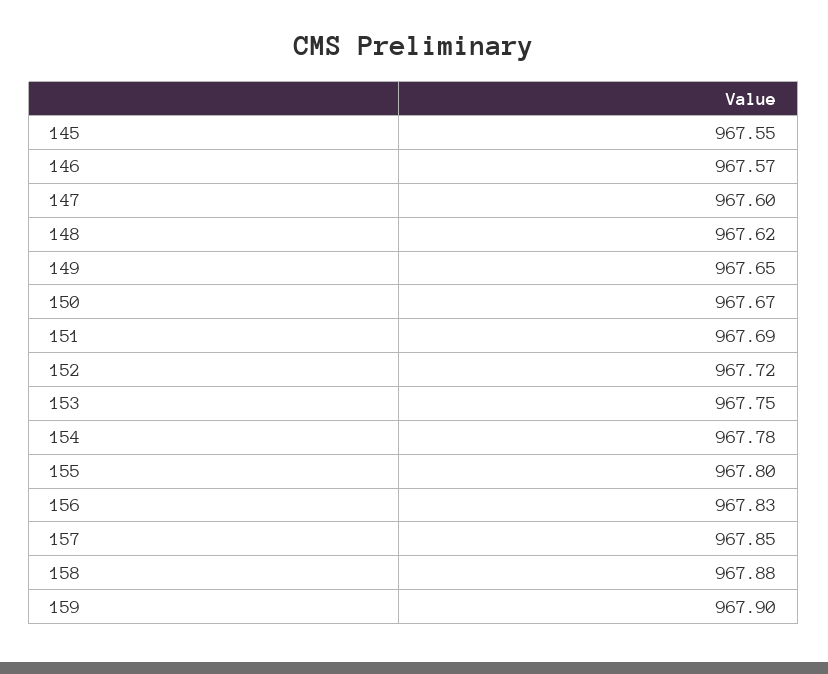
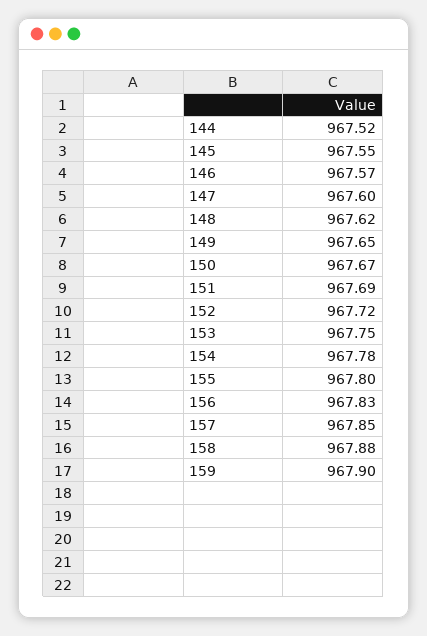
144: none -> 967.52

